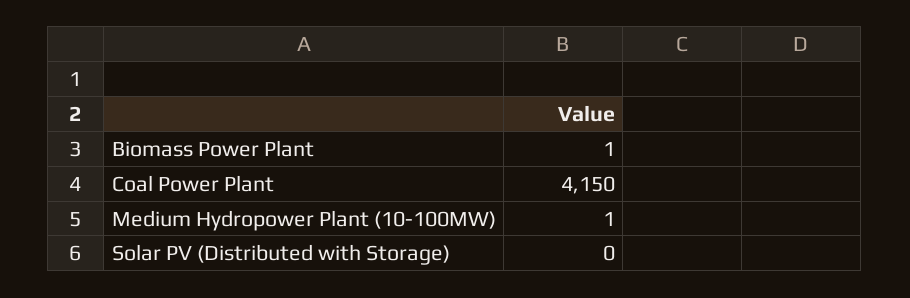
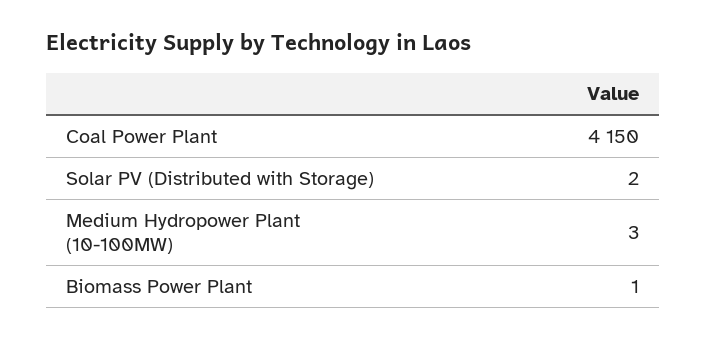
Medium Hydropower Plant (10-100MW): 1 -> 3
Solar PV (Distributed with Storage): 0 -> 2

